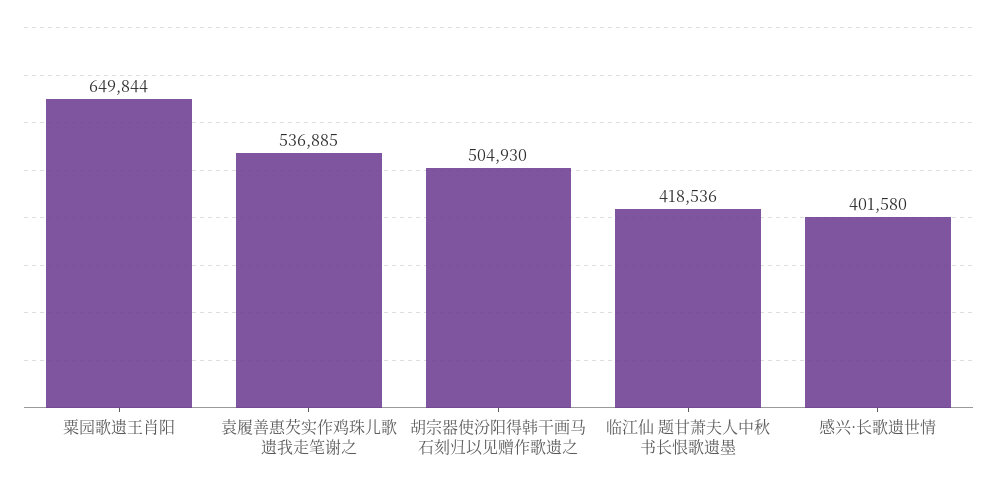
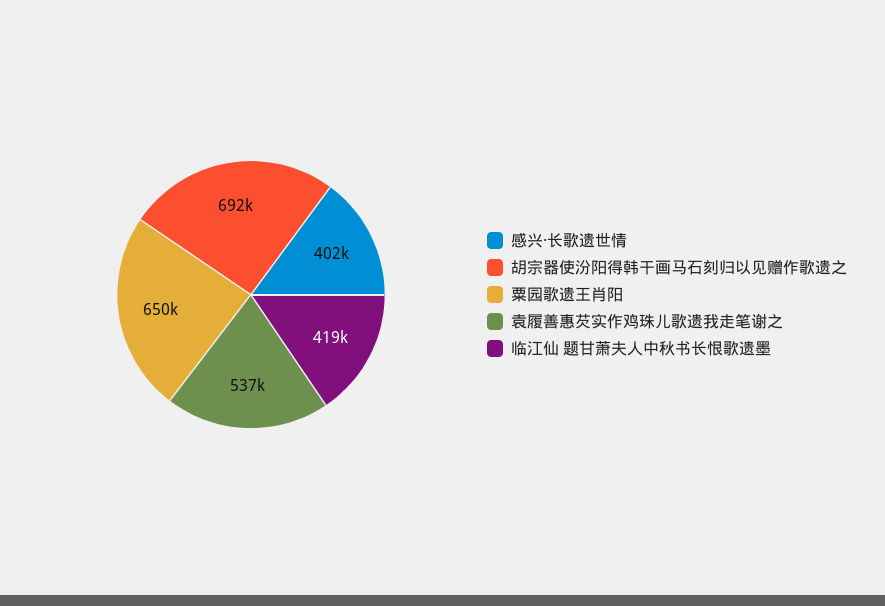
胡宗器使汾阳得韩干画马石刻归以见赠作歌遗之: 504930 -> 692000

